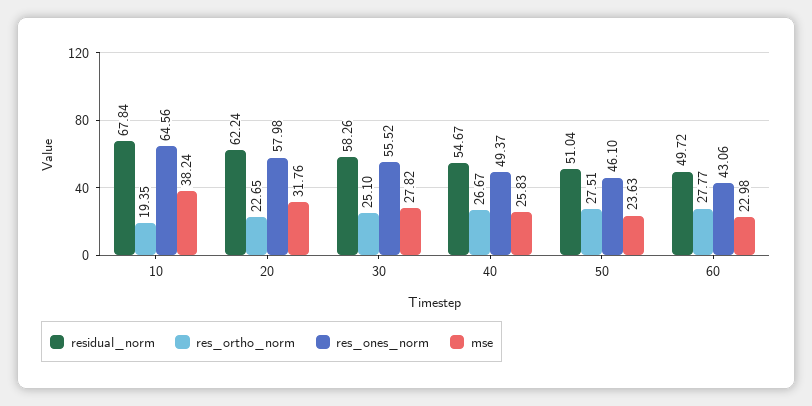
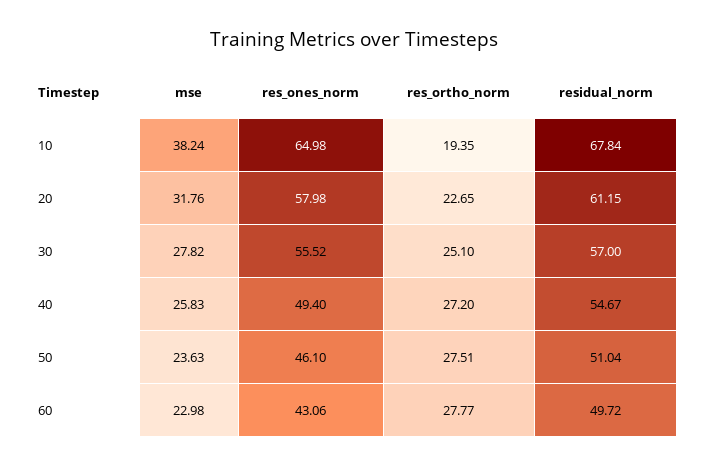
res_ones_norm, 10: 64.56 -> 64.98
residual_norm, 20: 62.24 -> 61.15
residual_norm, 30: 58.26 -> 57
res_ortho_norm, 40: 26.67 -> 27.2
res_ones_norm, 40: 49.37 -> 49.4

